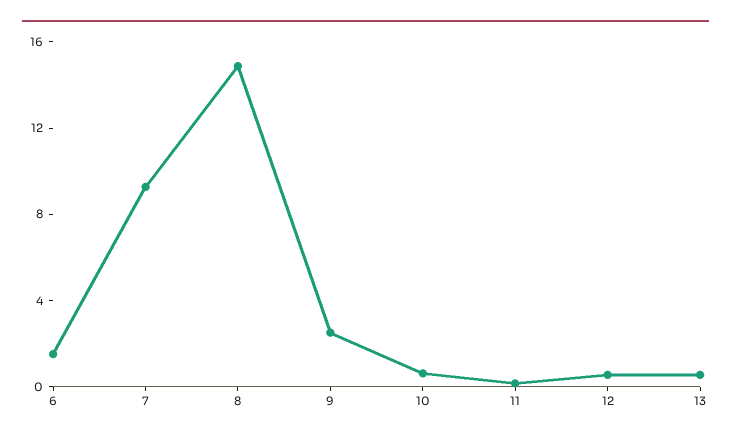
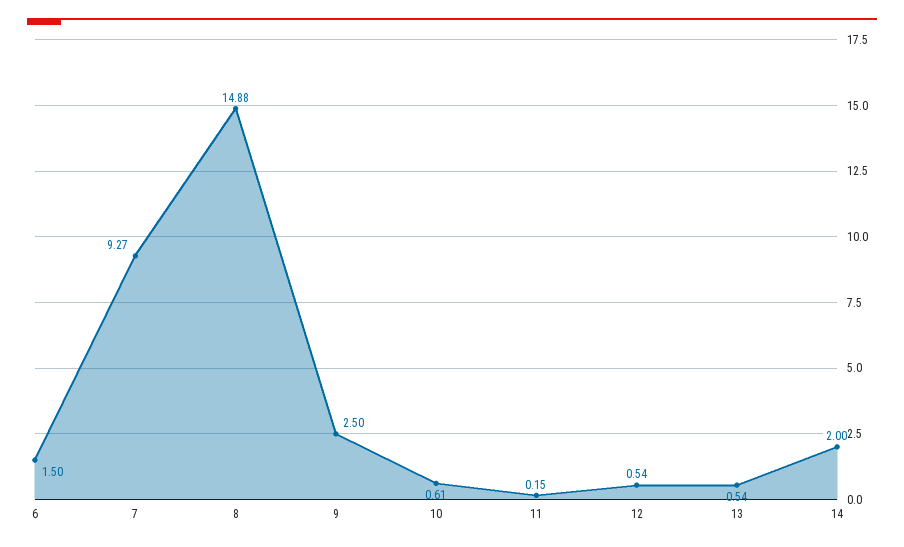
14: none -> 2

